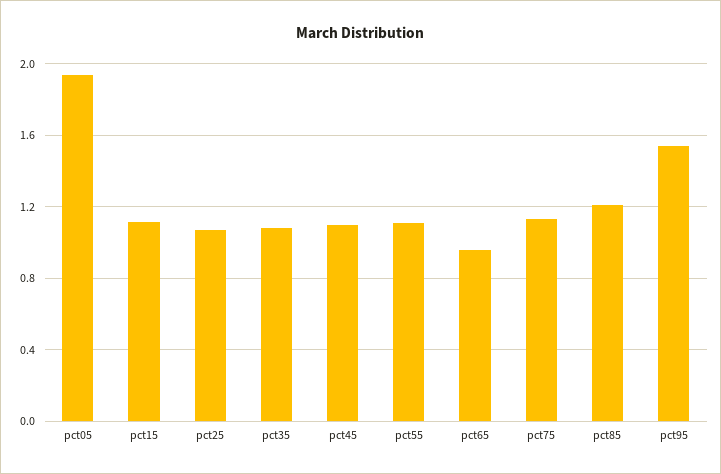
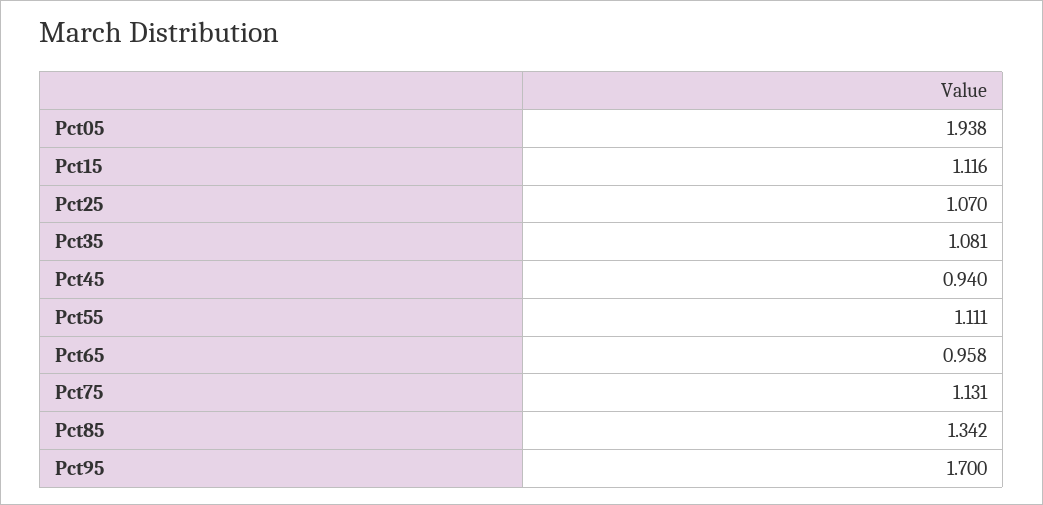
pct45: 1.1 -> 0.94
pct85: 1.2 -> 1.342
pct95: 1.55 -> 1.7

